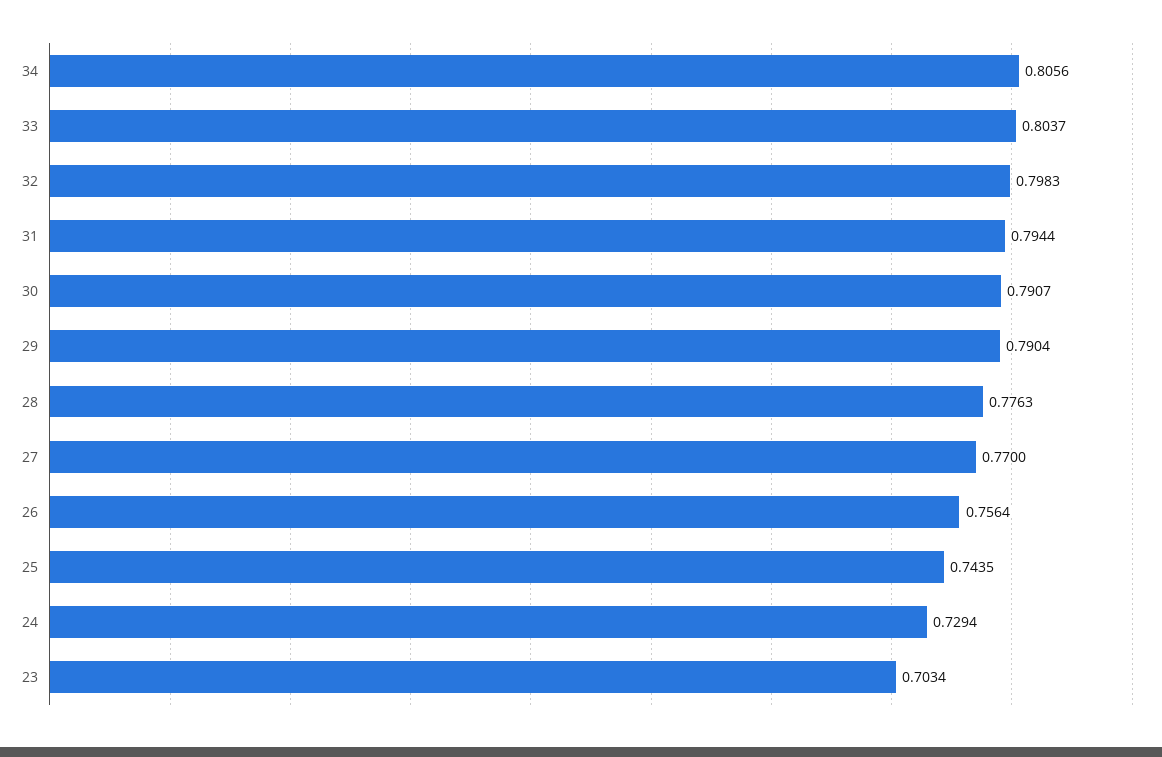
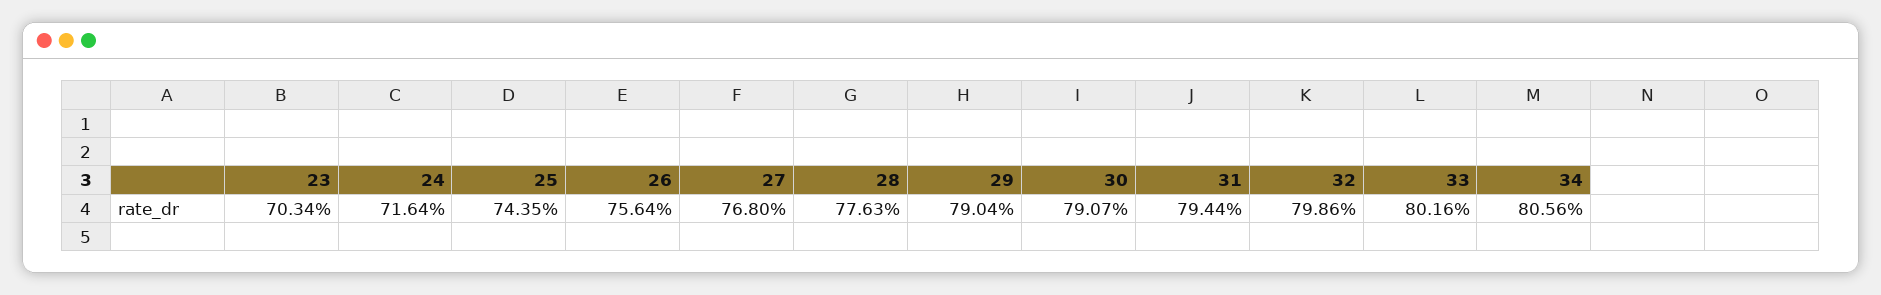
33: 0.8037 -> 0.8016
32: 0.7983 -> 0.7986
27: 0.77 -> 0.768
24: 0.7294 -> 0.7164

